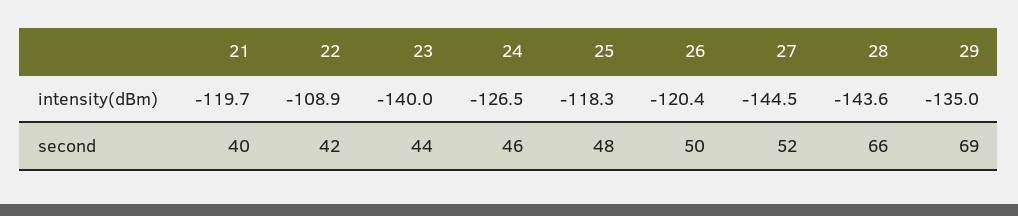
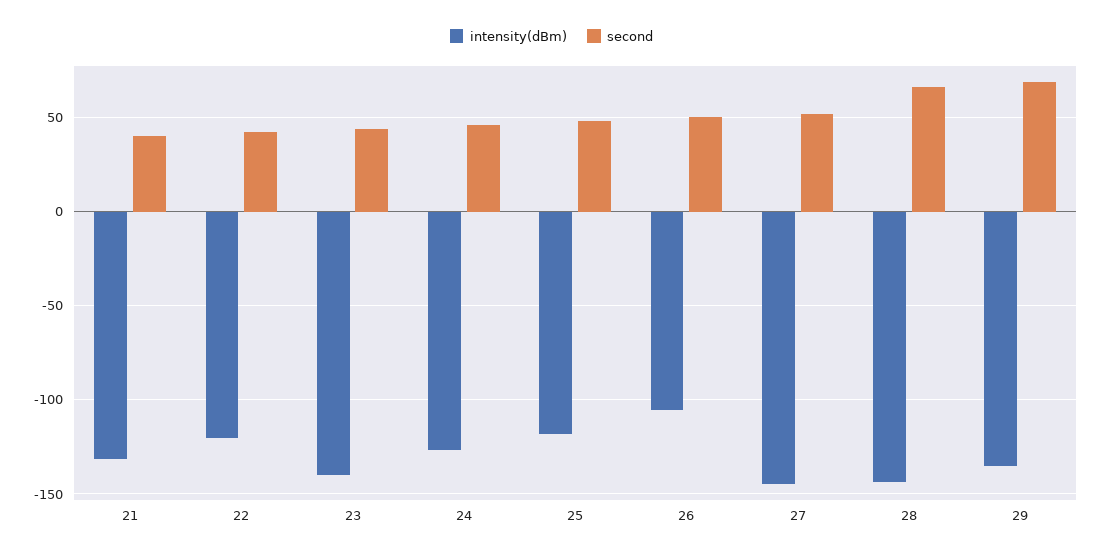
intensity(dBm), 21: -119.7 -> -130
intensity(dBm), 22: -108.9 -> -120
intensity(dBm), 26: -120.4 -> -105

